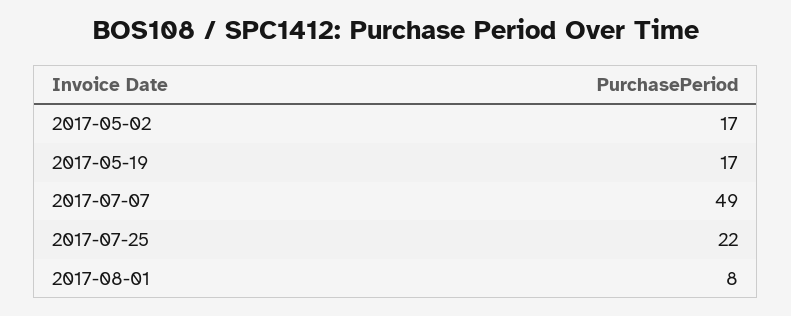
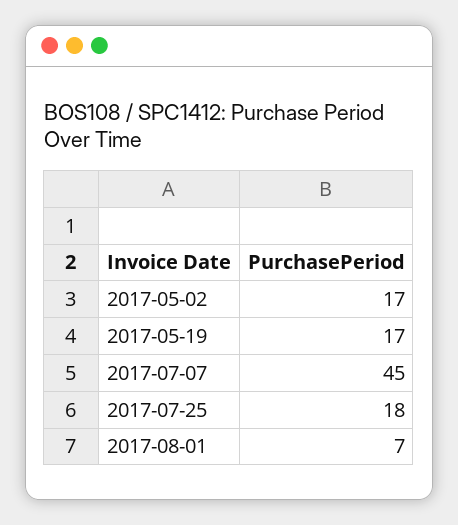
2017-07-07: 49 -> 45
2017-07-25: 22 -> 18
2017-08-01: 8 -> 7

